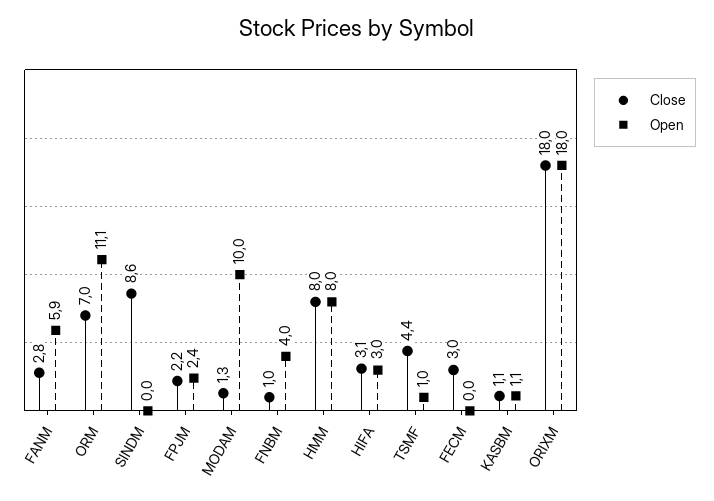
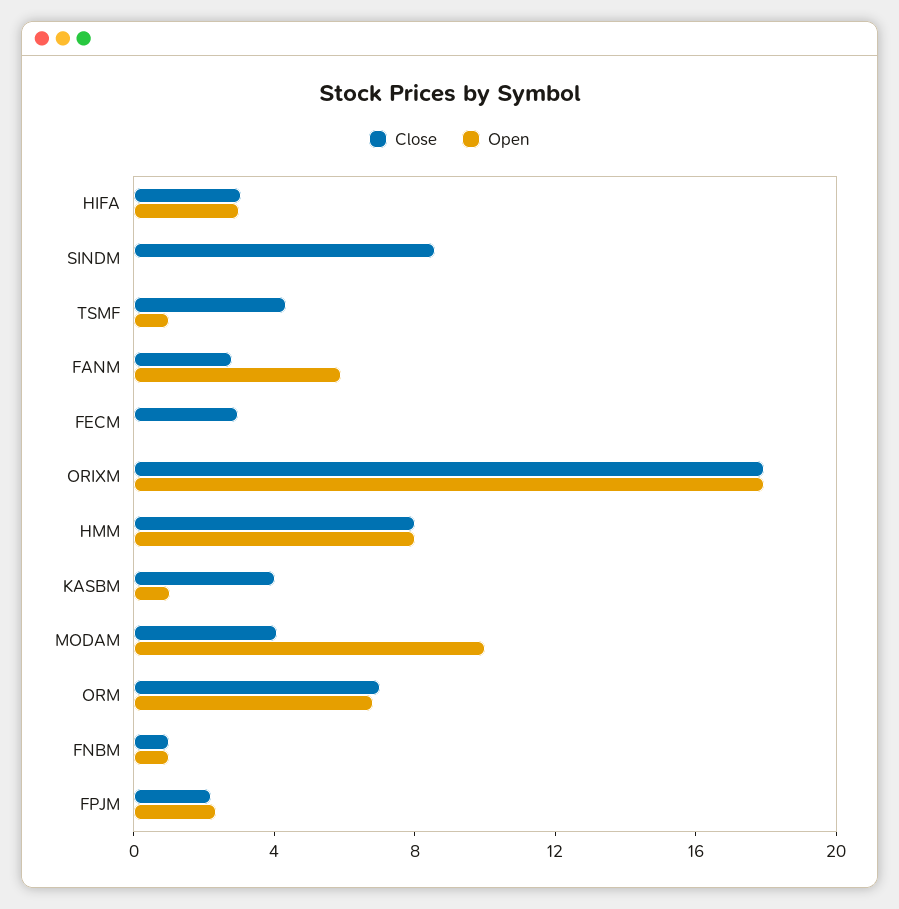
Open, ORM: 11.1 -> 7
Close, MODAM: 1.3 -> 4
Open, FNBM: 4 -> 1
Close, KASBM: 1.1 -> 4

